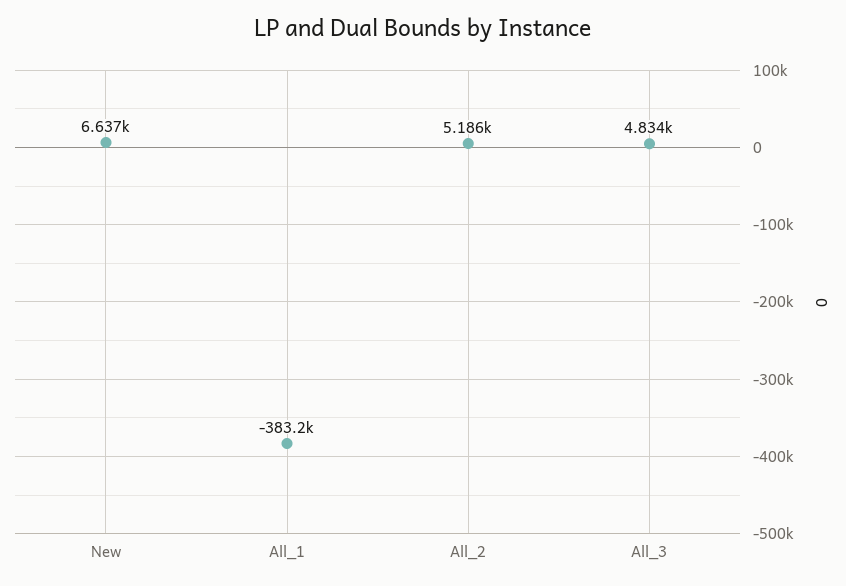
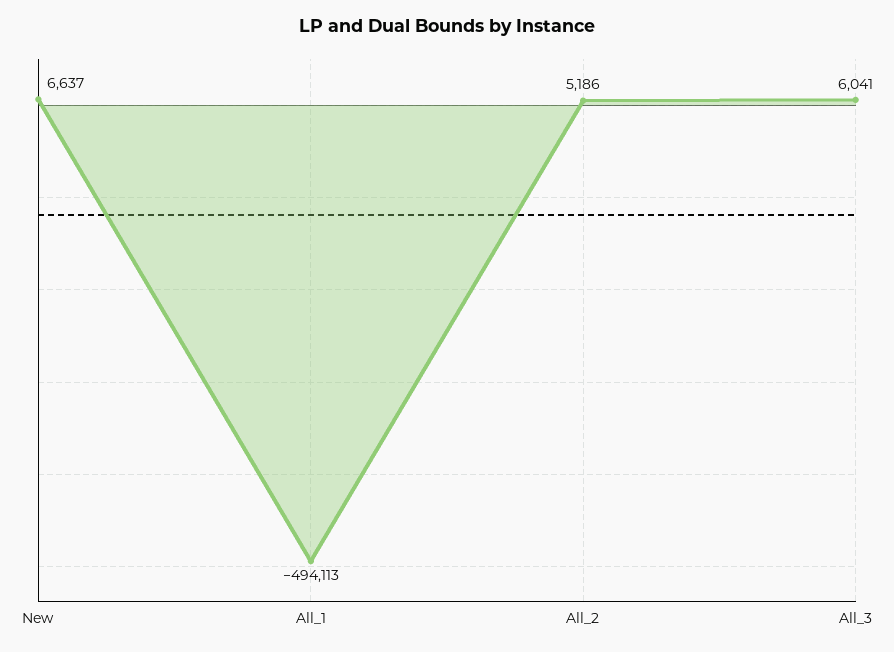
All_1: -383200 -> -494113
All_3: 4834 -> 6041

